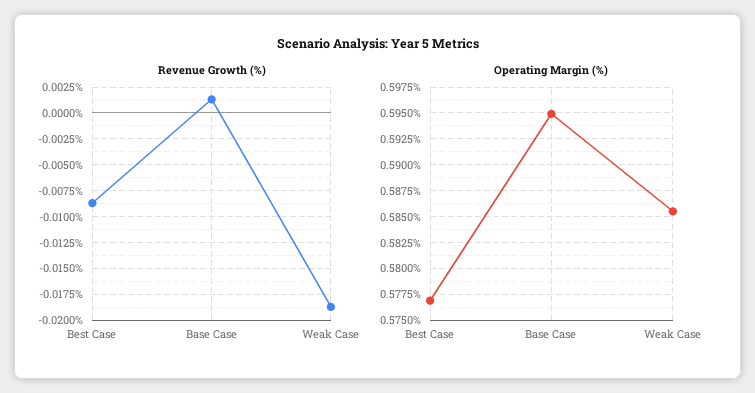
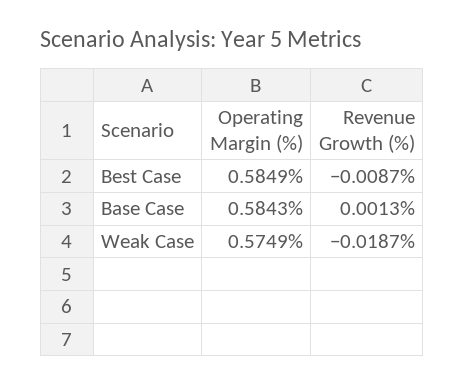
Operating Margin (%), Best Case: 0.5775 -> 0.5849
Operating Margin (%), Base Case: 0.595 -> 0.5843
Operating Margin (%), Weak Case: 0.585 -> 0.5749

